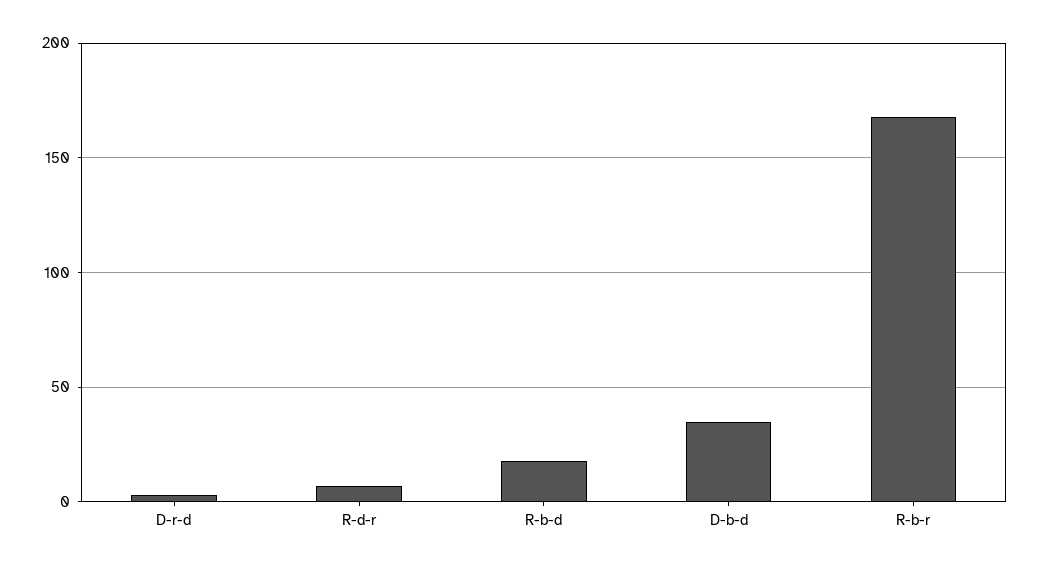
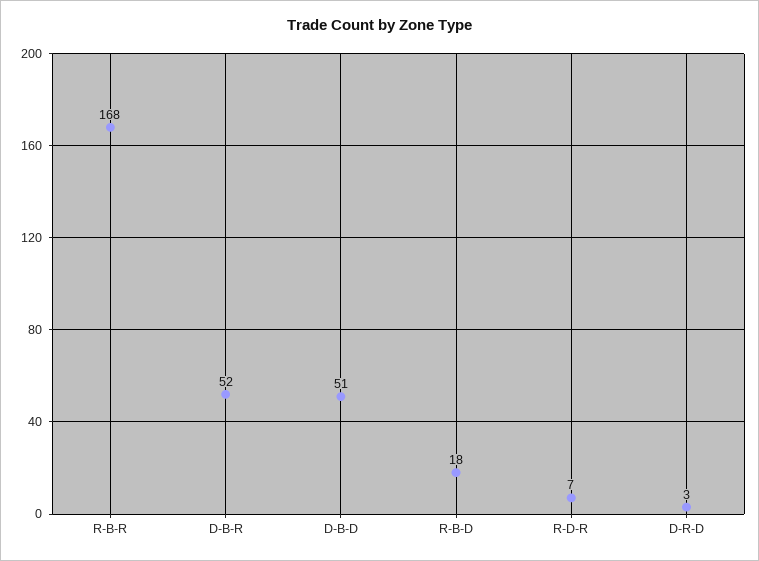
D-b-d: 35 -> 51
D-B-R: none -> 52

